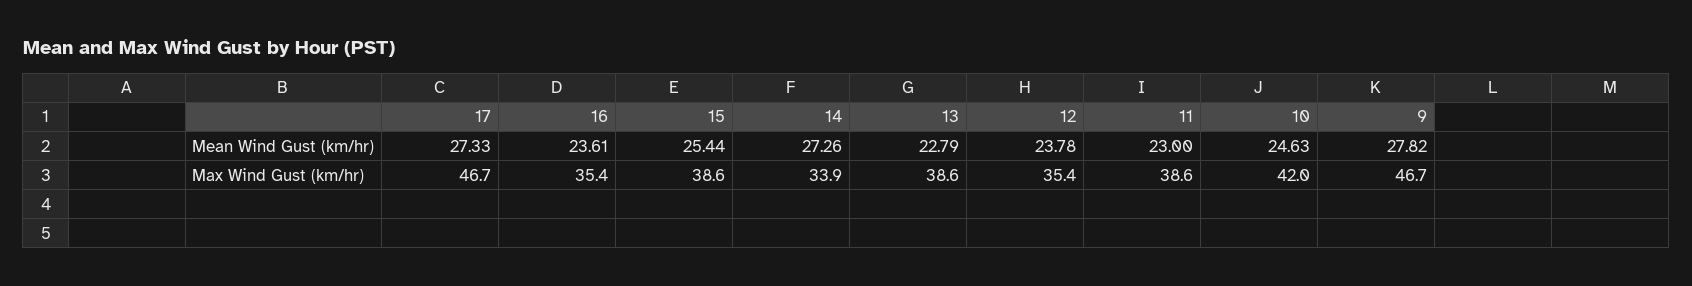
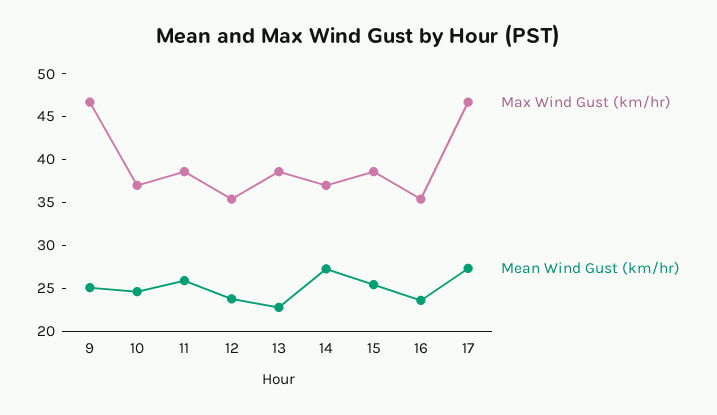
Mean Wind Gust (km/hr), 11: 23 -> 26
Mean Wind Gust (km/hr), 9: 27.82 -> 25
Max Wind Gust (km/hr), 14: 33.9 -> 37
Max Wind Gust (km/hr), 10: 42 -> 37

